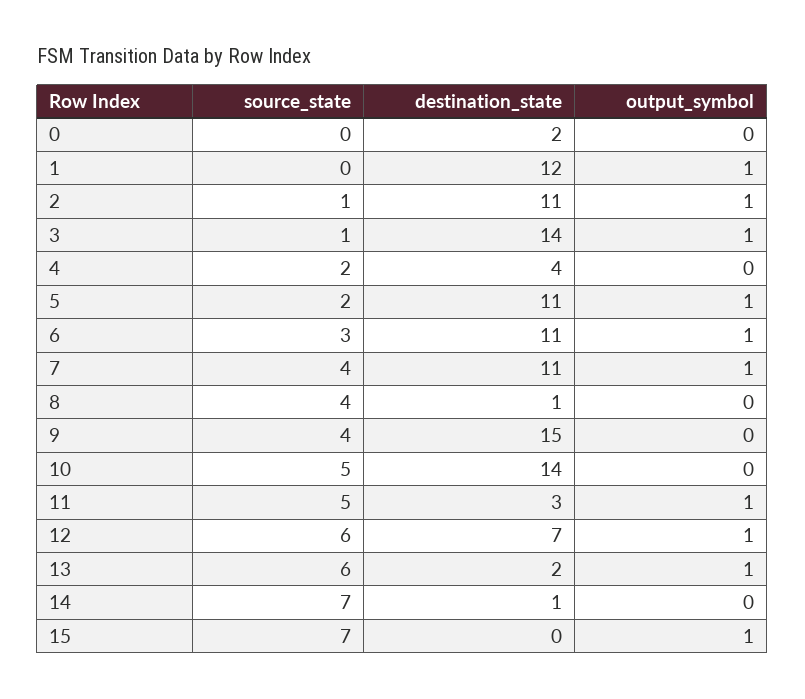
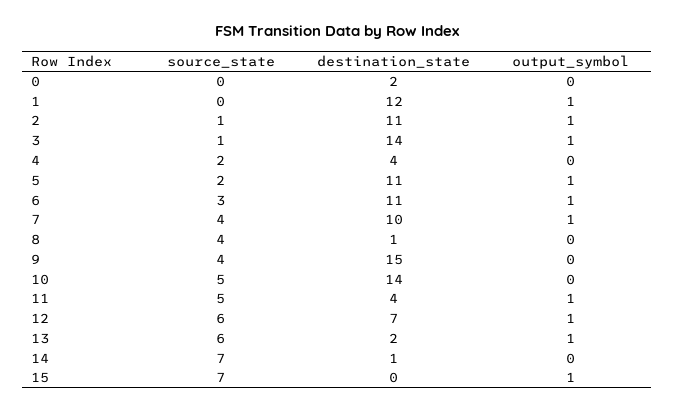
destination_state, 7: 11 -> 10
destination_state, 11: 3 -> 4

